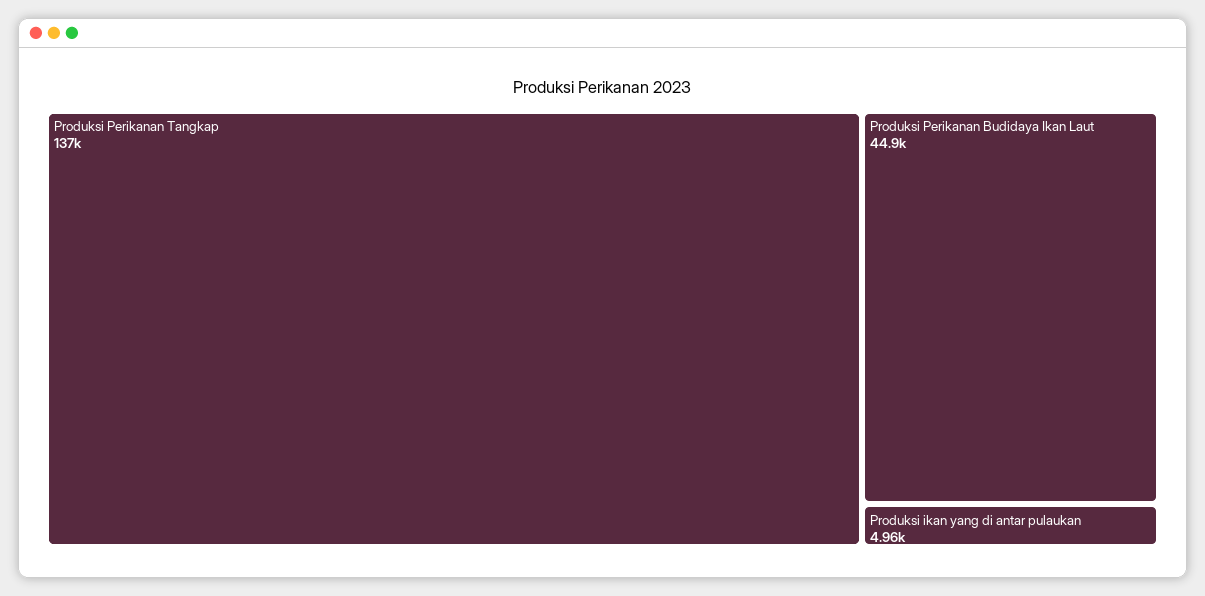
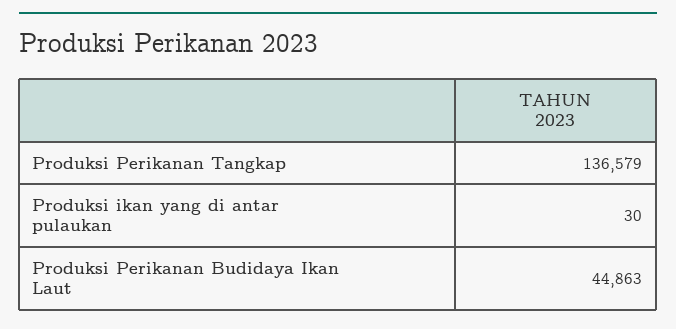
Produksi ikan yang di antar pulaukan: 4960 -> 30

